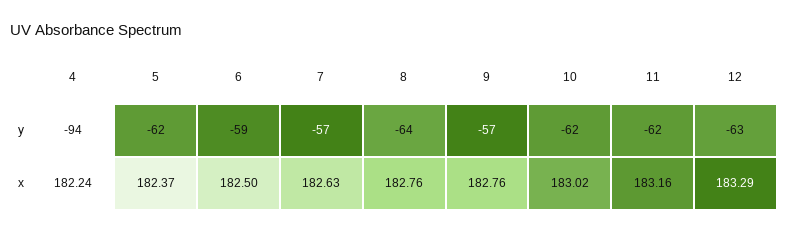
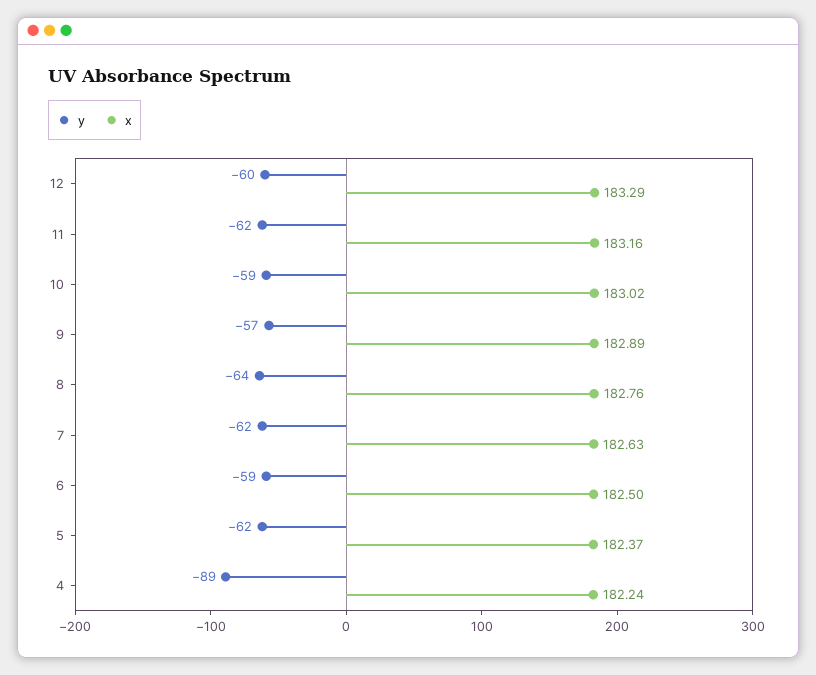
y, 4: -94 -> -89
y, 7: -57 -> -62
y, 10: -62 -> -59
y, 12: -63 -> -60
x, 9: 182.76 -> 182.89

